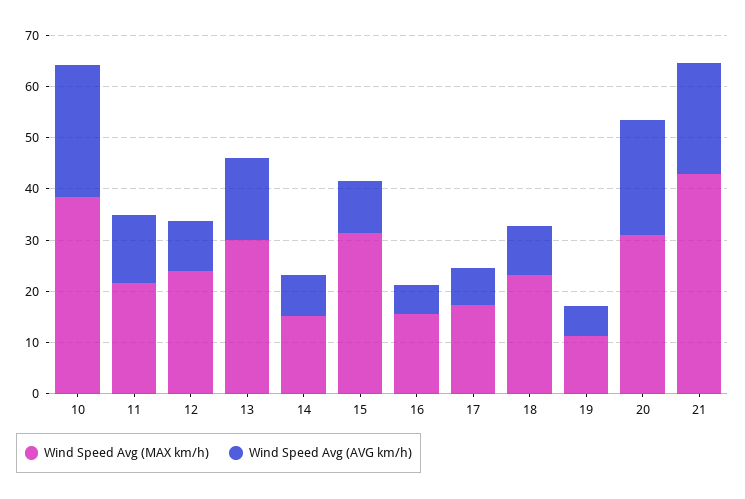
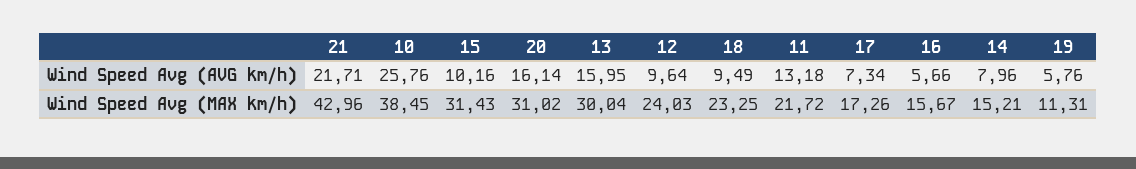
Wind Speed Avg (AVG km/h), 20: 22 -> 16.14

